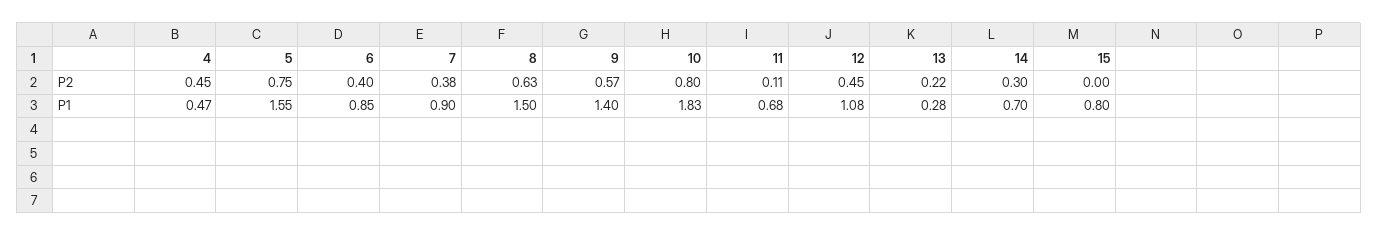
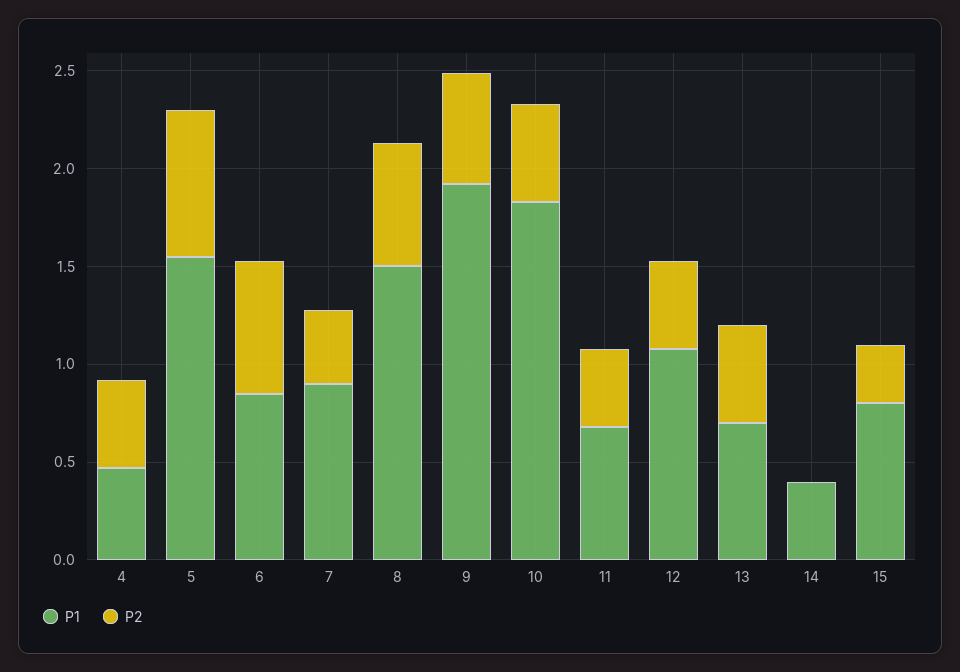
P2, 6: 0.4 -> 0.7
P2, 10: 0.8 -> 0.5
P2, 11: 0.11 -> 0.4
P2, 13: 0.22 -> 0.5
P2, 14: 0.3 -> 0
P2, 15: 0 -> 0.3
P1, 9: 1.4 -> 1.9
P1, 13: 0.28 -> 0.7
P1, 14: 0.7 -> 0.4

